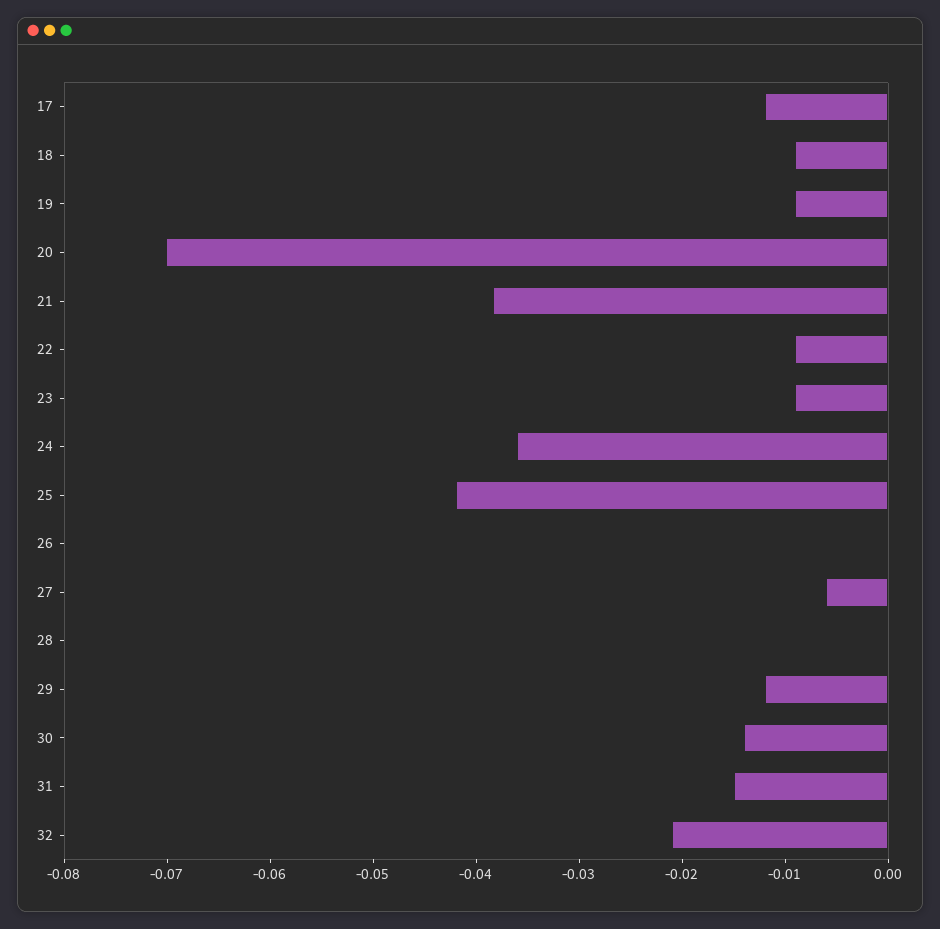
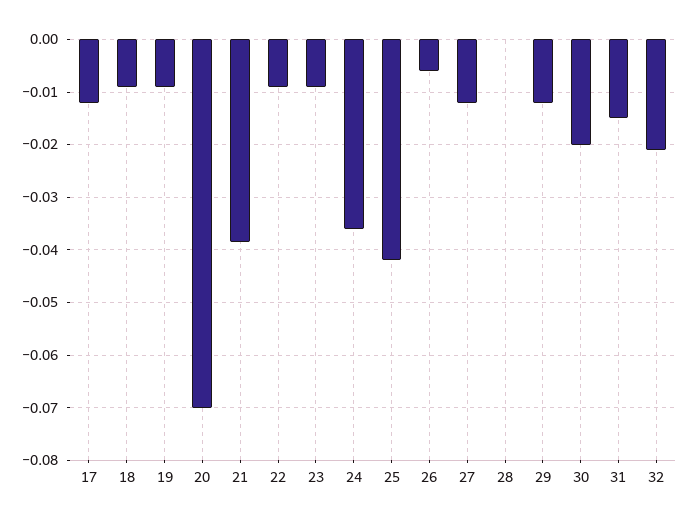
26: 0 -> -0.006
27: -0.006 -> -0.012
30: -0.014 -> -0.02

